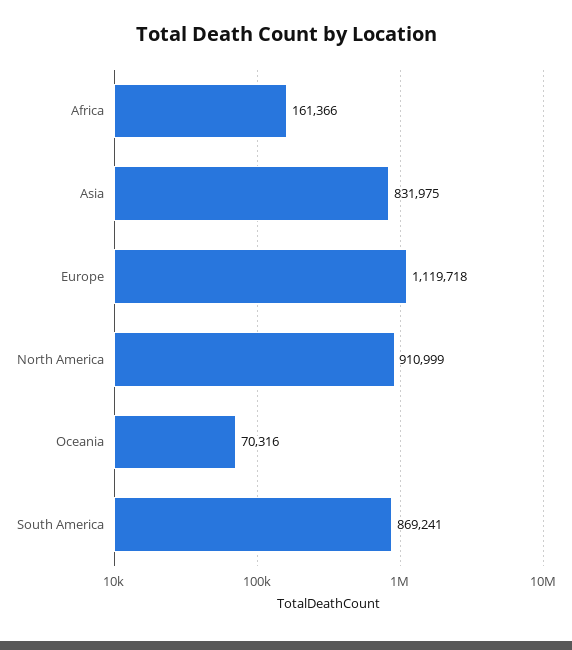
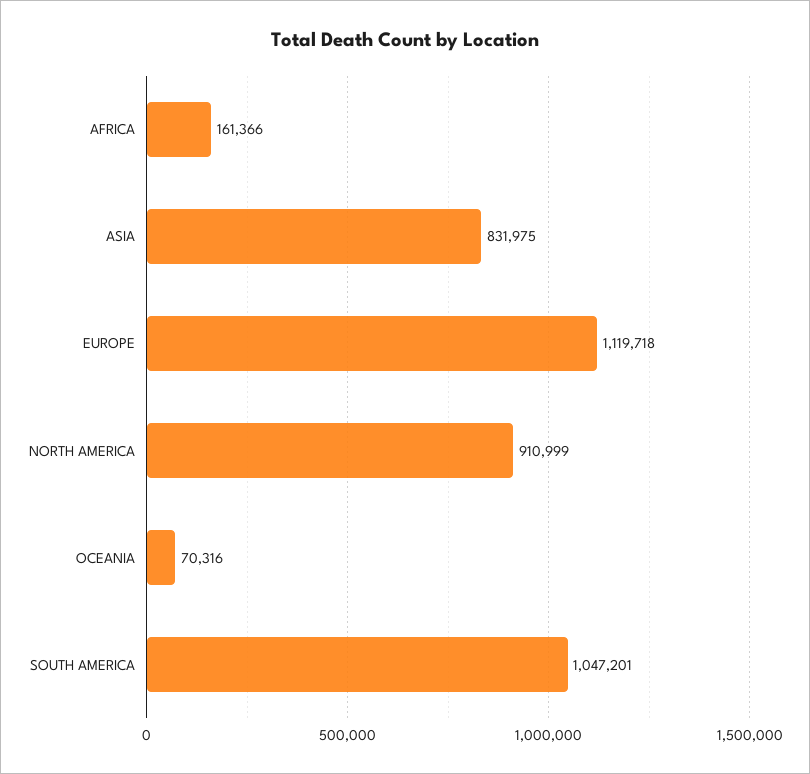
South America: 869241 -> 1047201

